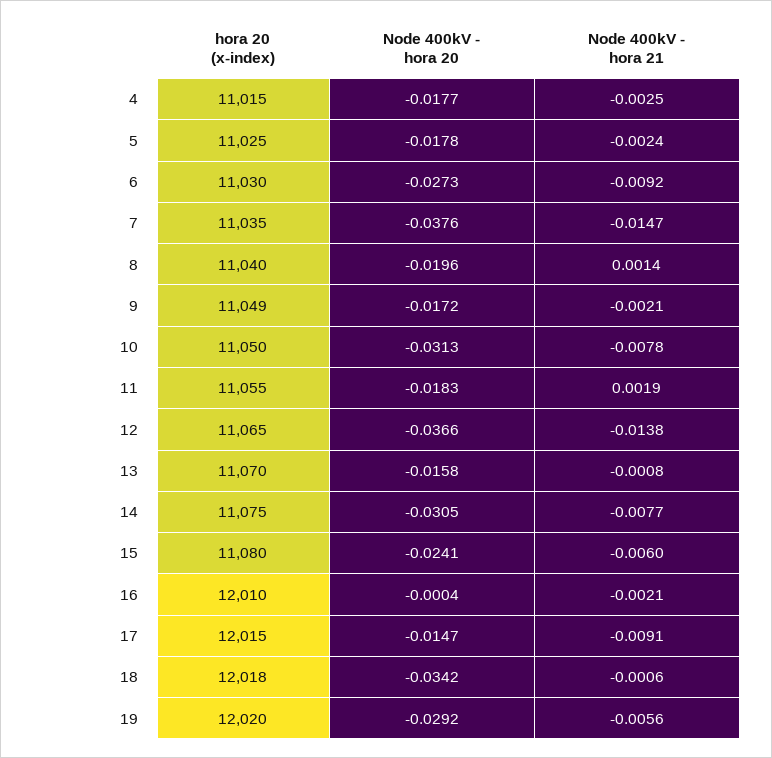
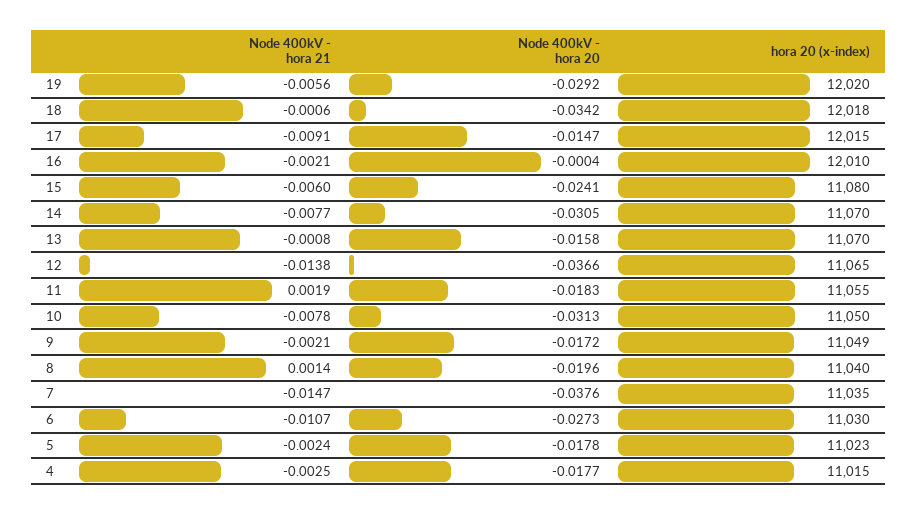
hora 20 (x-index), 5: 11025 -> 11023
Node 400kV - hora 21, 6: -0.0092 -> -0.0107
hora 20 (x-index), 14: 11075 -> 11070

